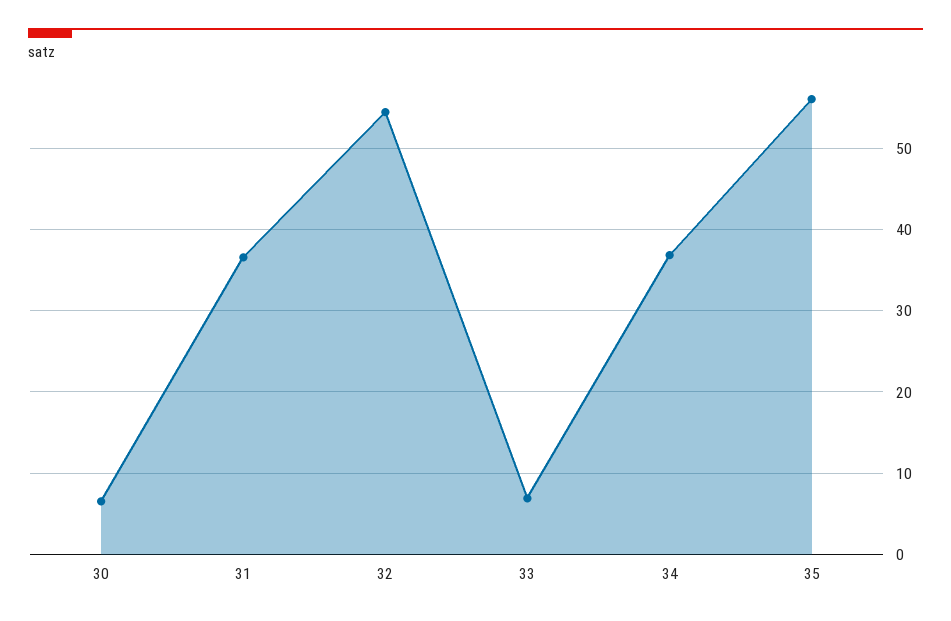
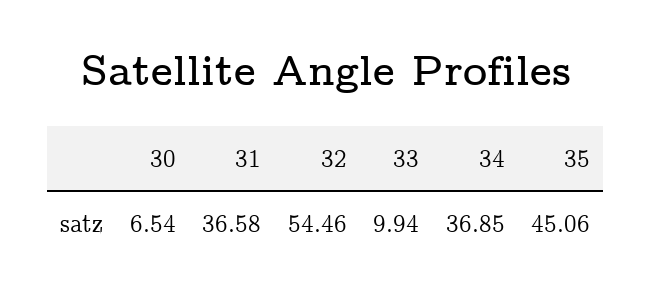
33: 7 -> 9.94
35: 56 -> 45.06

